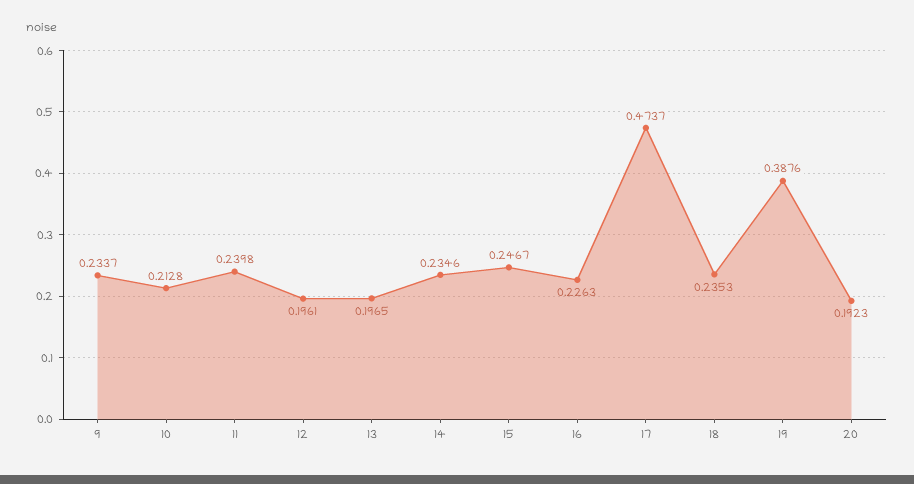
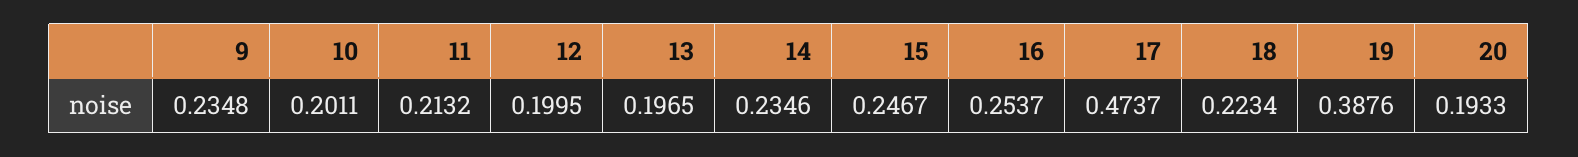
9: 0.2337 -> 0.2348
10: 0.2128 -> 0.2011
11: 0.2398 -> 0.2132
12: 0.1961 -> 0.1995
16: 0.2263 -> 0.2537
18: 0.2353 -> 0.2234
20: 0.1923 -> 0.1933

